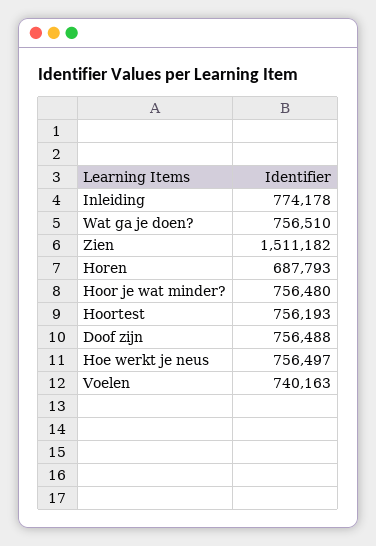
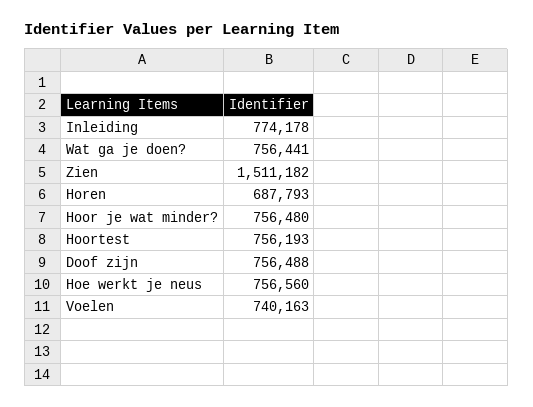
Wat ga je doen?: 756510 -> 756441
Hoe werkt je neus: 756497 -> 756560

